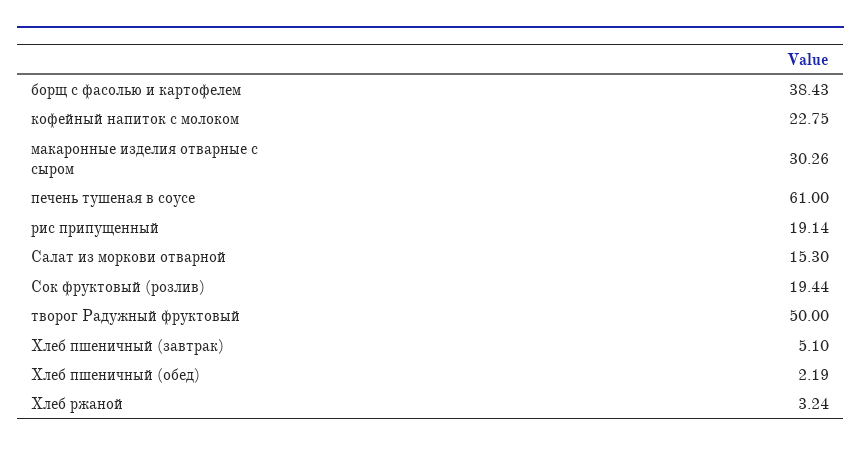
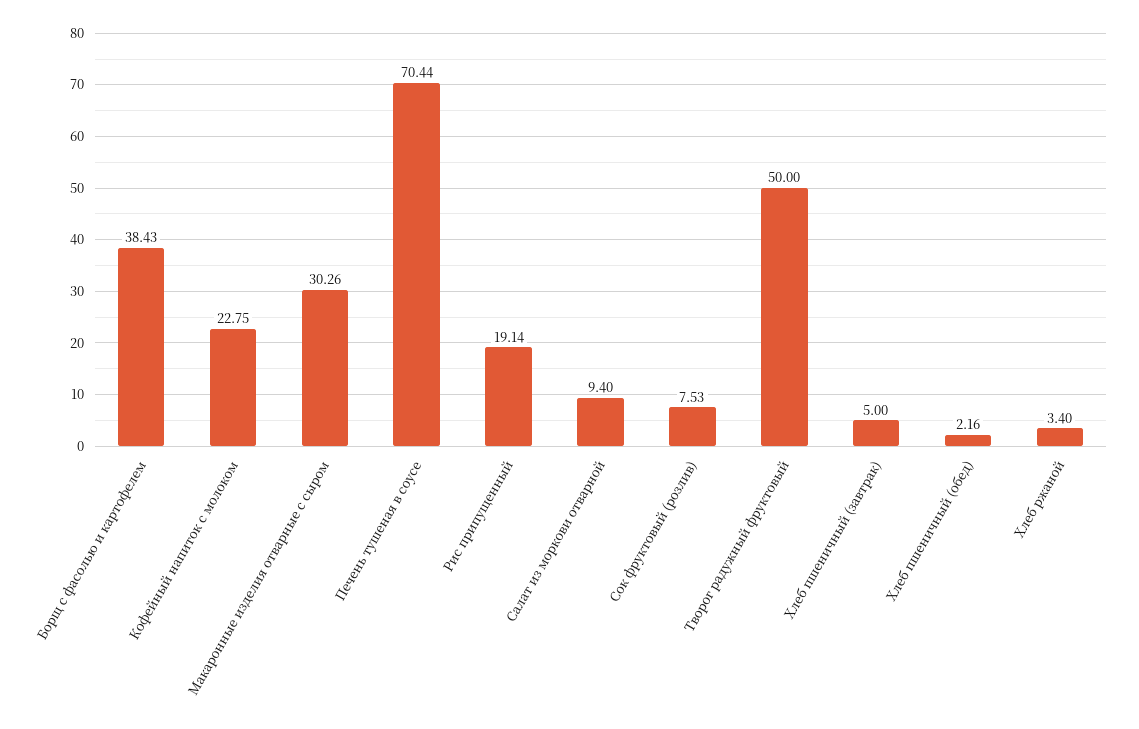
печень тушеная в соусе: 61 -> 70.44
Салат из моркови отварной: 15.3 -> 9.4
Сок фруктовый (розлив): 19.44 -> 7.53
Хлеб пшеничный (завтрак): 5.1 -> 5
Хлеб пшеничный (обед): 2.19 -> 2.16
Хлеб ржаной: 3.24 -> 3.4

